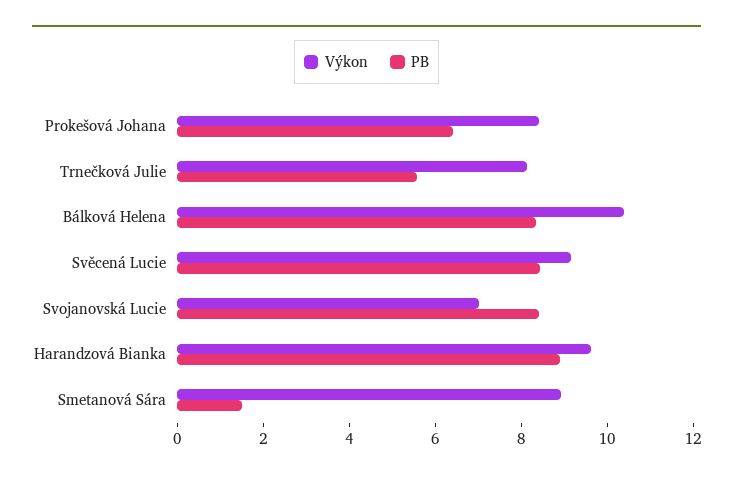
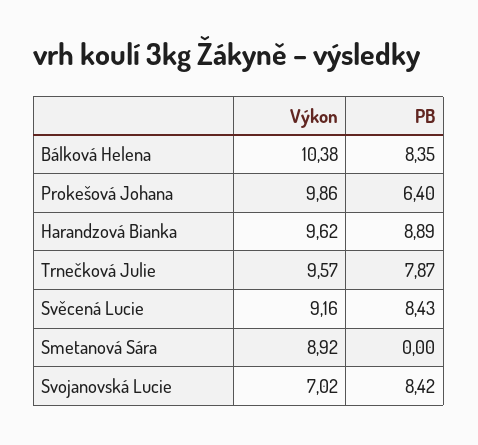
Výkon, Prokešová Johana: 8.5 -> 9.86
Výkon, Trnečková Julie: 8 -> 9.57
PB, Trnečková Julie: 5.5 -> 7.87
PB, Smetanová Sára: 1.5 -> 0

